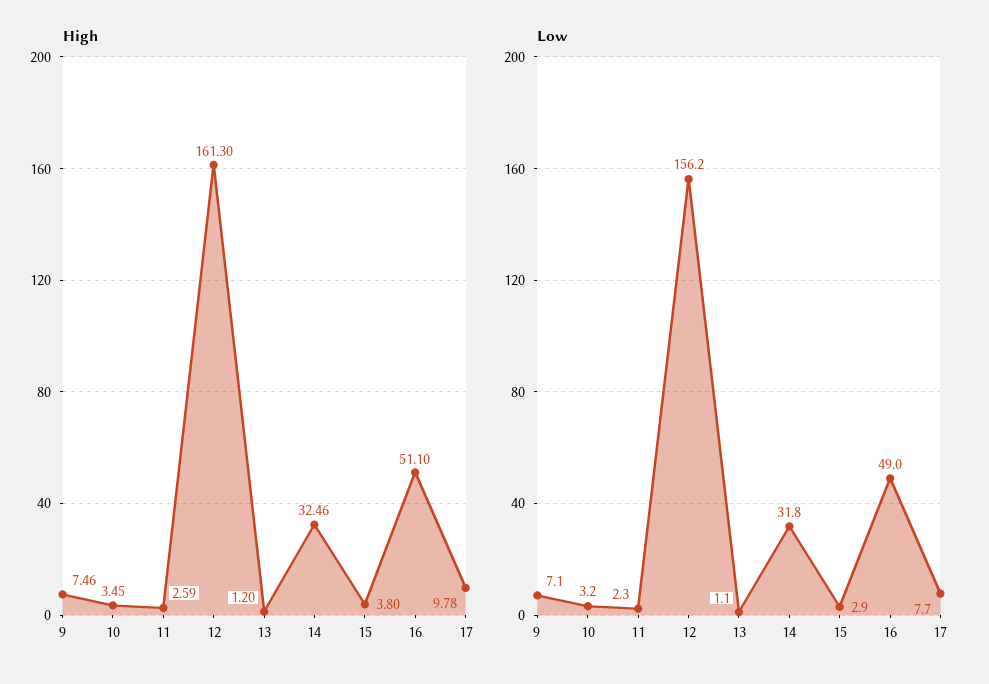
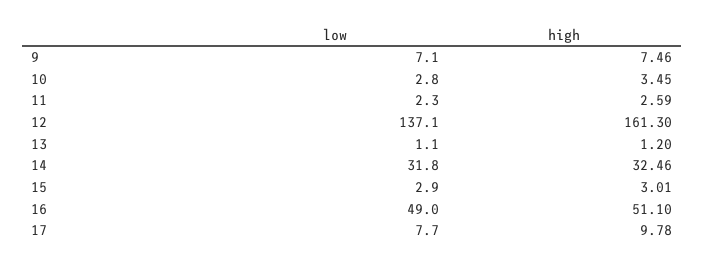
High, 15: 3.8 -> 3.01
Low, 10: 3.2 -> 2.8
Low, 12: 156.2 -> 137.1

